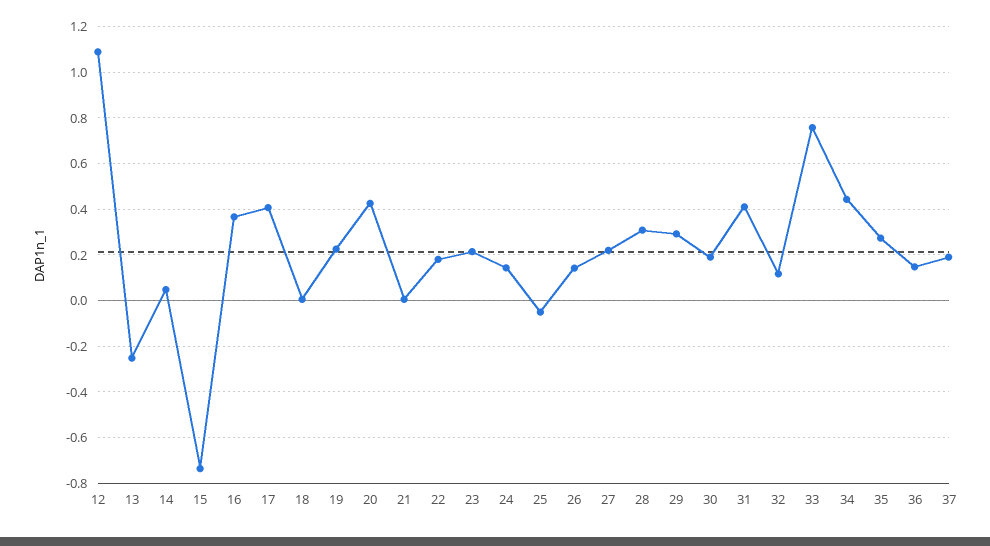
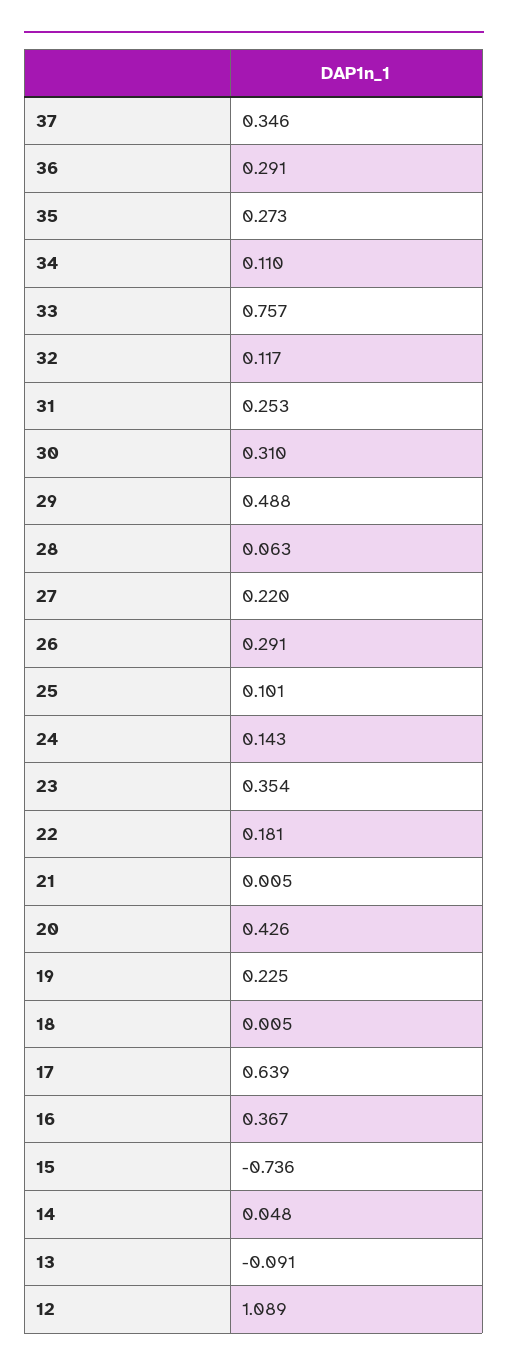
13: -0.25 -> -0.091
17: 0.4 -> 0.639
23: 0.2 -> 0.354
25: -0.05 -> 0.101
26: 0.15 -> 0.291
28: 0.3 -> 0.063
29: 0.3 -> 0.488
30: 0.2 -> 0.31
31: 0.4 -> 0.253
34: 0.45 -> 0.11
36: 0.15 -> 0.291
37: 0.2 -> 0.346

